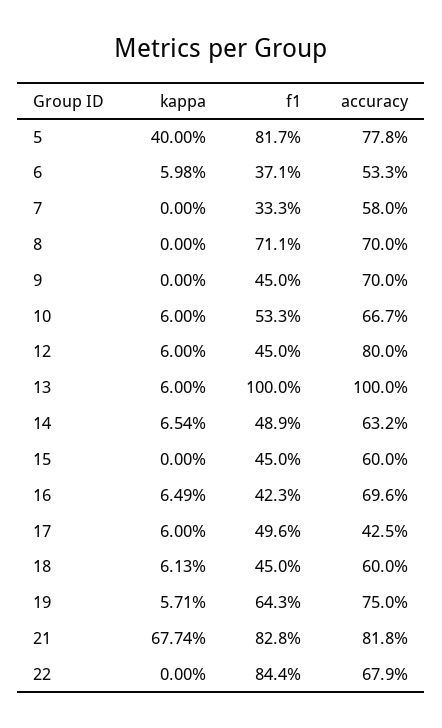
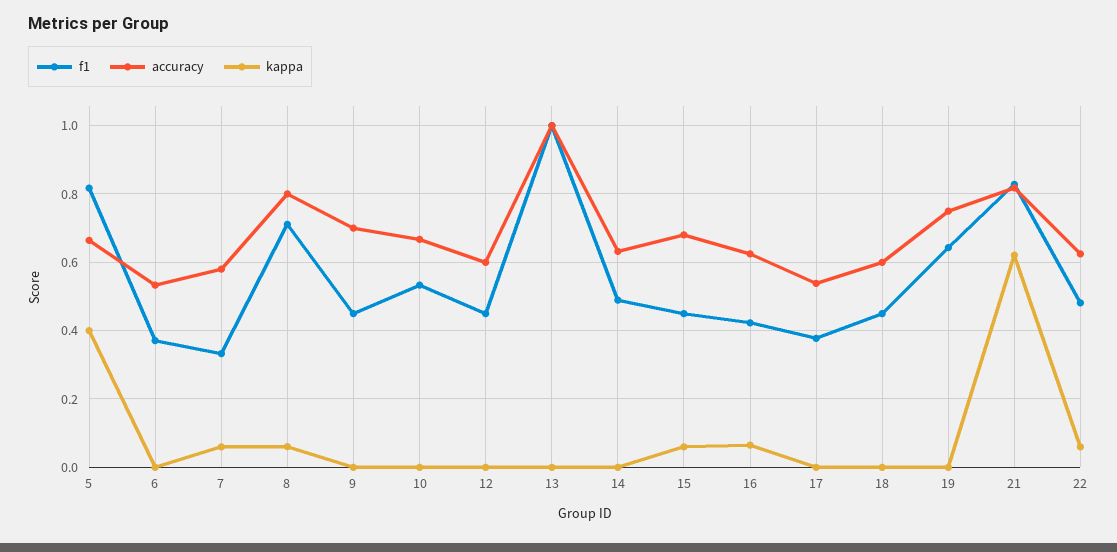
accuracy, 5: 0.778 -> 0.66
kappa, 6: 0.0598 -> 0
kappa, 7: 0 -> 0.06
kappa, 8: 0 -> 0.06
accuracy, 8: 0.7 -> 0.8
kappa, 10: 0.06 -> 0
kappa, 12: 0.06 -> 0
accuracy, 12: 0.8 -> 0.6
kappa, 13: 0.06 -> 0
kappa, 14: 0.0654 -> 0
kappa, 15: 0 -> 0.06
accuracy, 15: 0.6 -> 0.68
accuracy, 16: 0.696 -> 0.62
kappa, 17: 0.06 -> 0
f1, 17: 0.496 -> 0.38
accuracy, 17: 0.425 -> 0.54
kappa, 18: 0.0613 -> 0
kappa, 19: 0.0571 -> 0
kappa, 21: 0.6774 -> 0.62
kappa, 22: 0 -> 0.06
f1, 22: 0.844 -> 0.48
accuracy, 22: 0.679 -> 0.62

